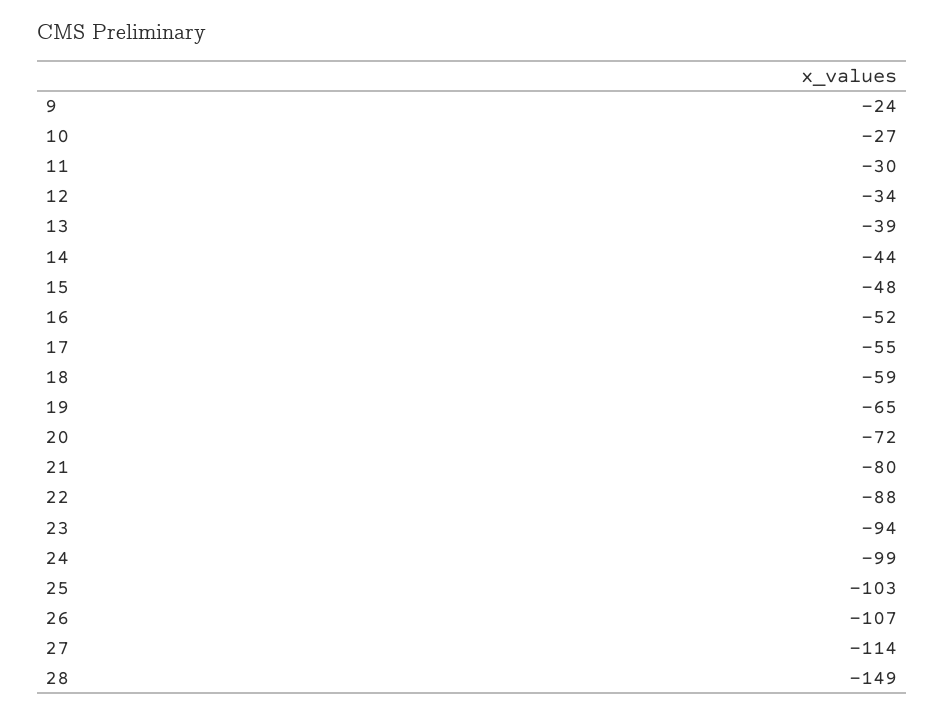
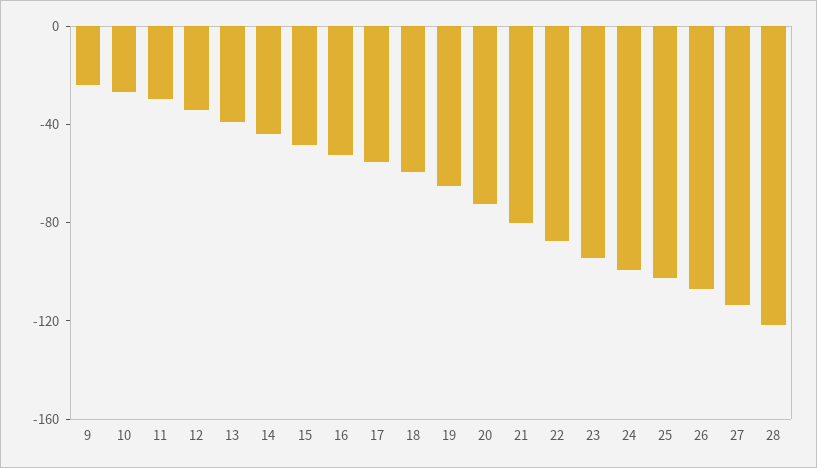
28: -149 -> -120

